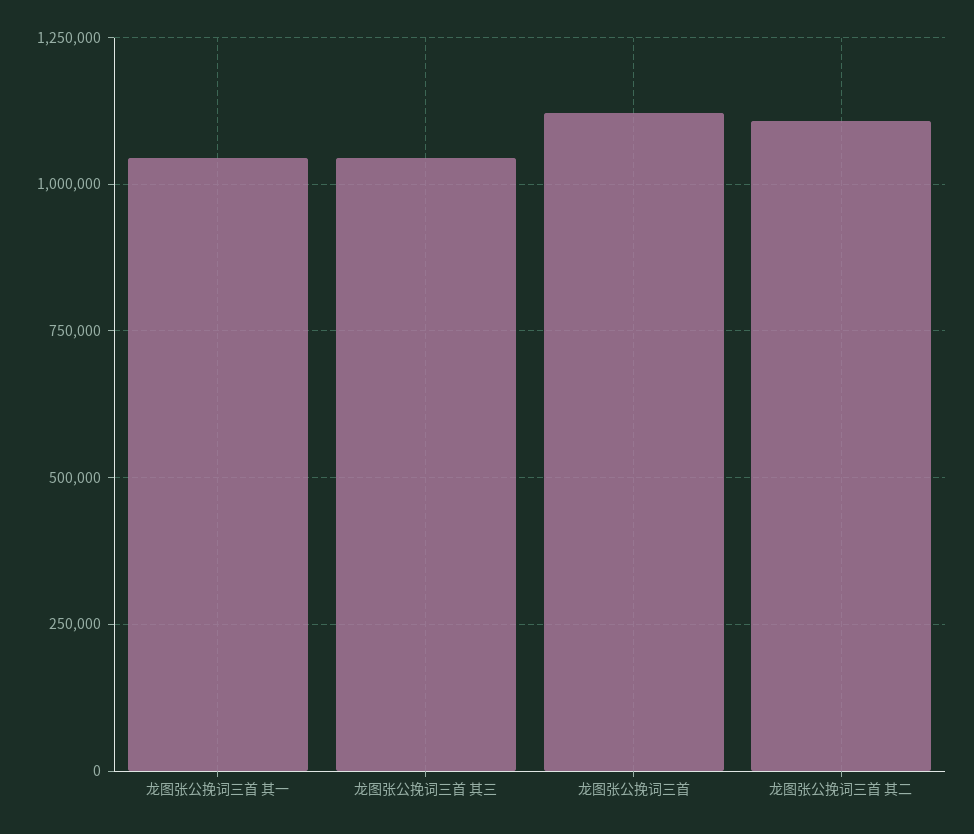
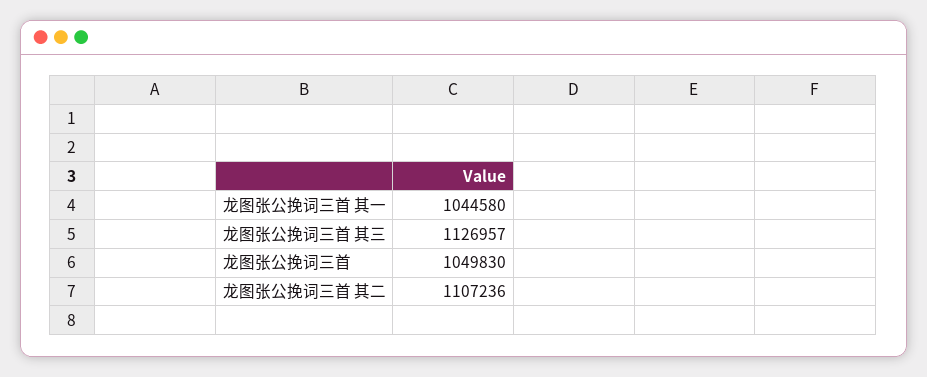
龙图张公挽词三首 其三: 1050000 -> 1126957
龙图张公挽词三首: 1125000 -> 1049830

